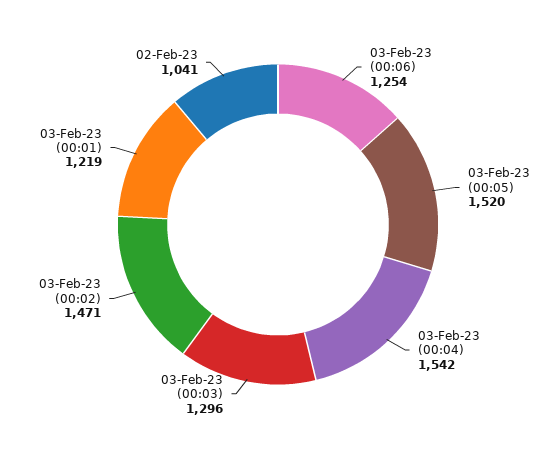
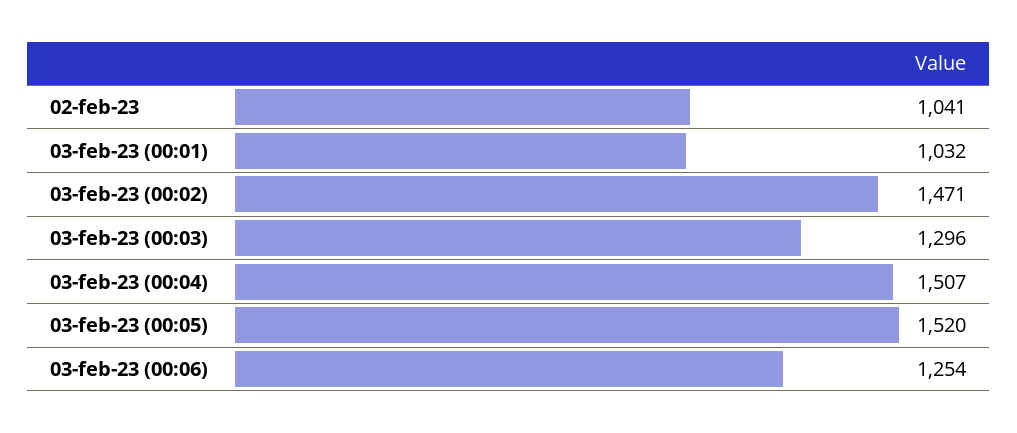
03-Feb-23 (00:04): 1542 -> 1507
03-Feb-23 (00:01): 1219 -> 1032

